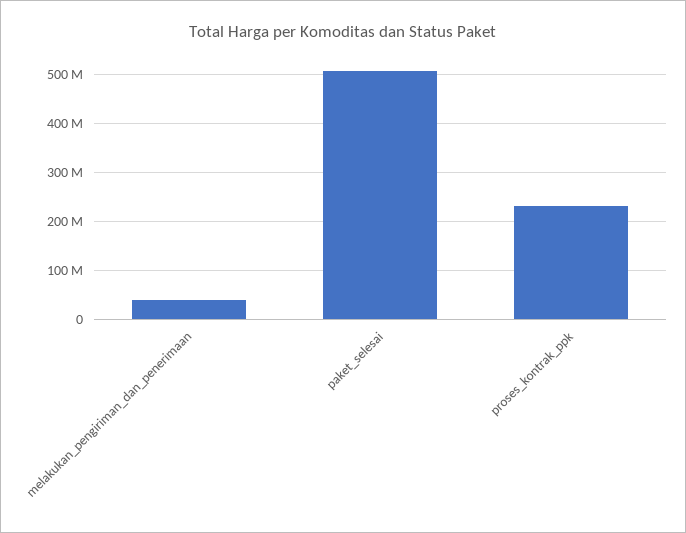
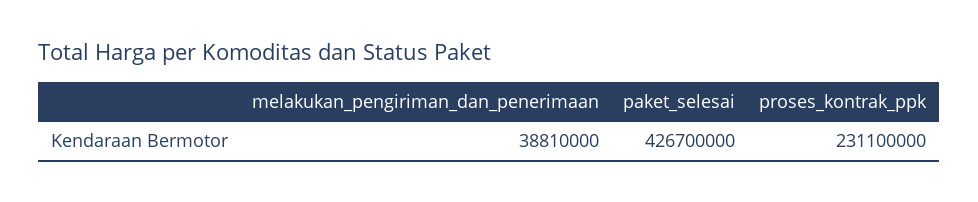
paket_selesai: 500000000 -> 426700000

